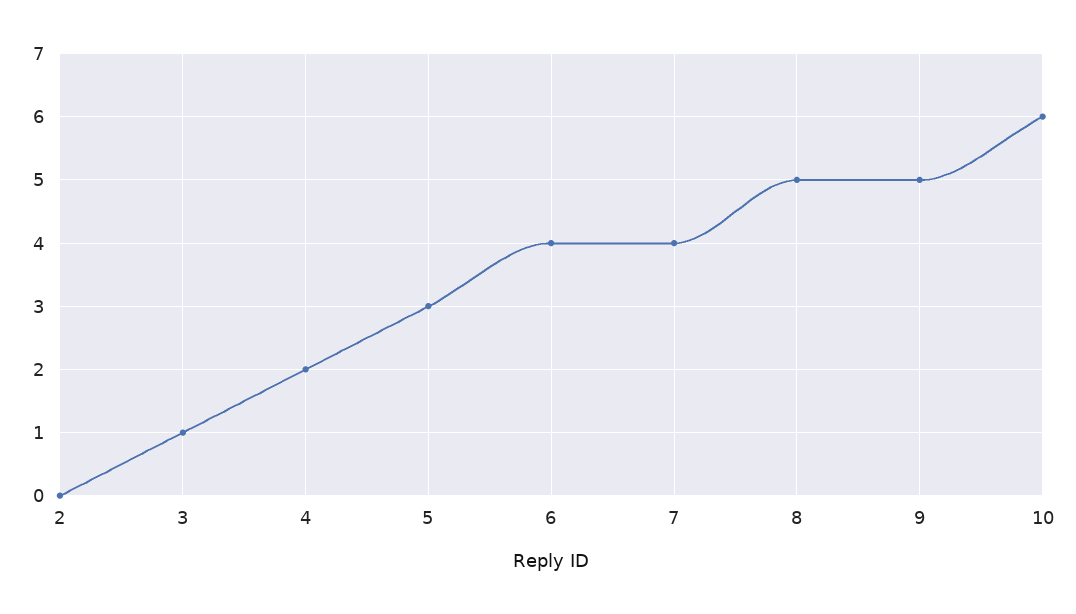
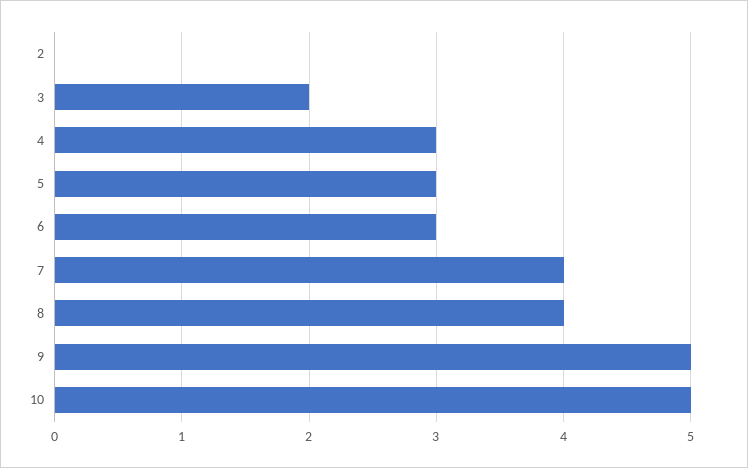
3: 1 -> 2
4: 2 -> 3
6: 4 -> 3
8: 5 -> 4
10: 6 -> 5

